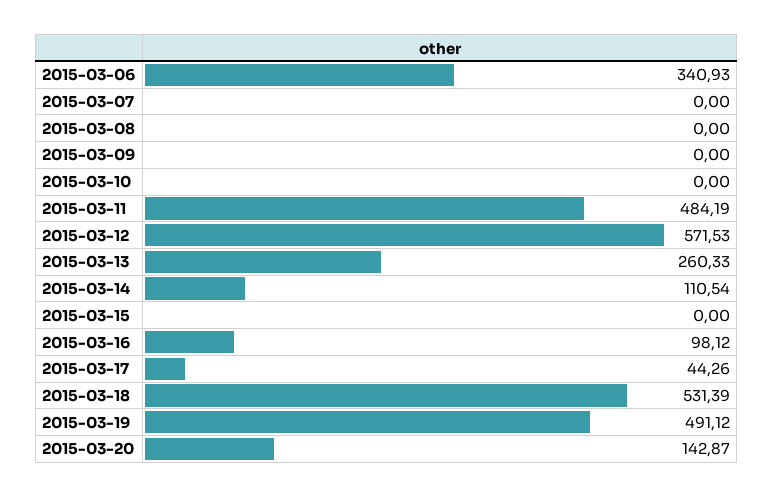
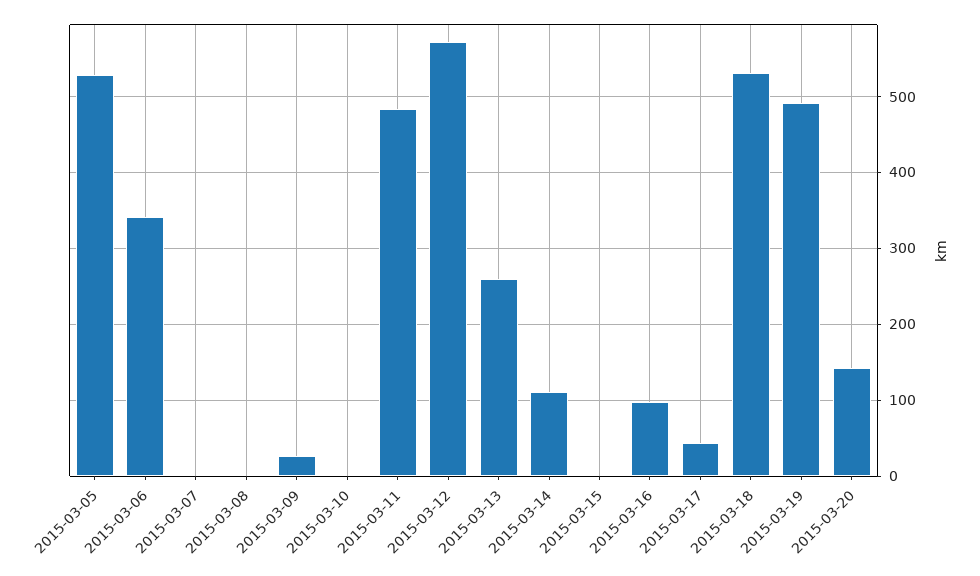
2015-03-09: 0 -> 30
2015-03-05: none -> 530

